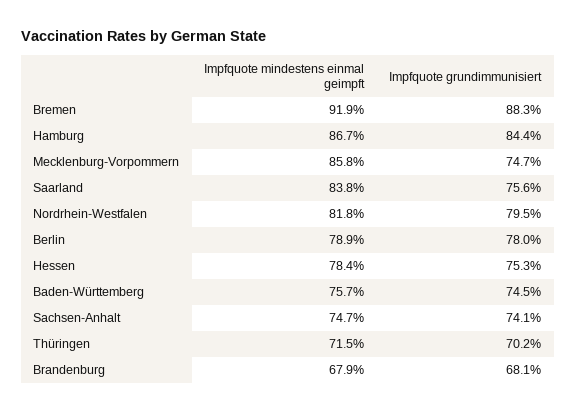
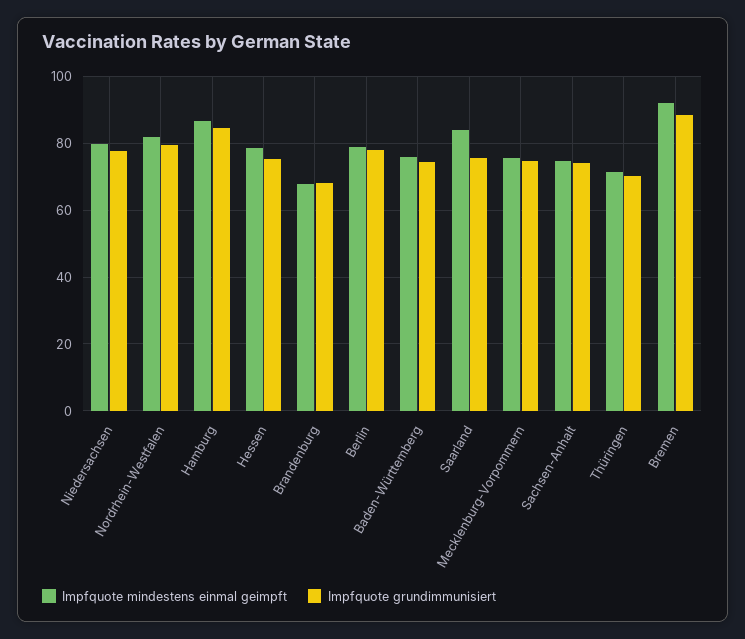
Impfquote mindestens einmal geimpft, Mecklenburg-Vorpommern: 85.8 -> 76
Impfquote mindestens einmal geimpft, Niedersachsen: none -> 80
Impfquote grundimmunisiert, Niedersachsen: none -> 78

